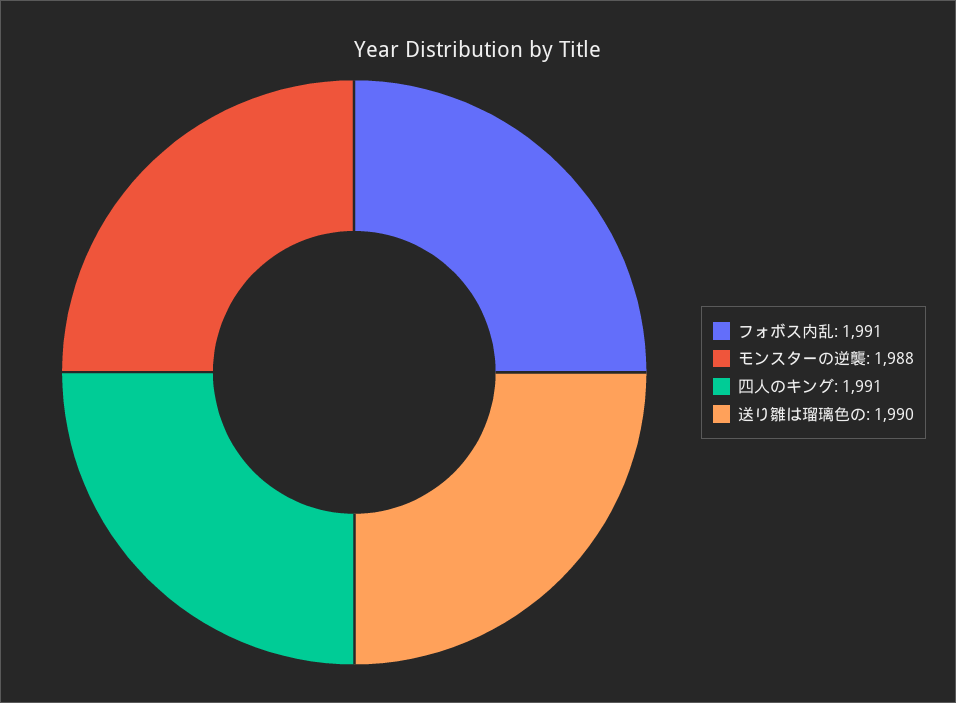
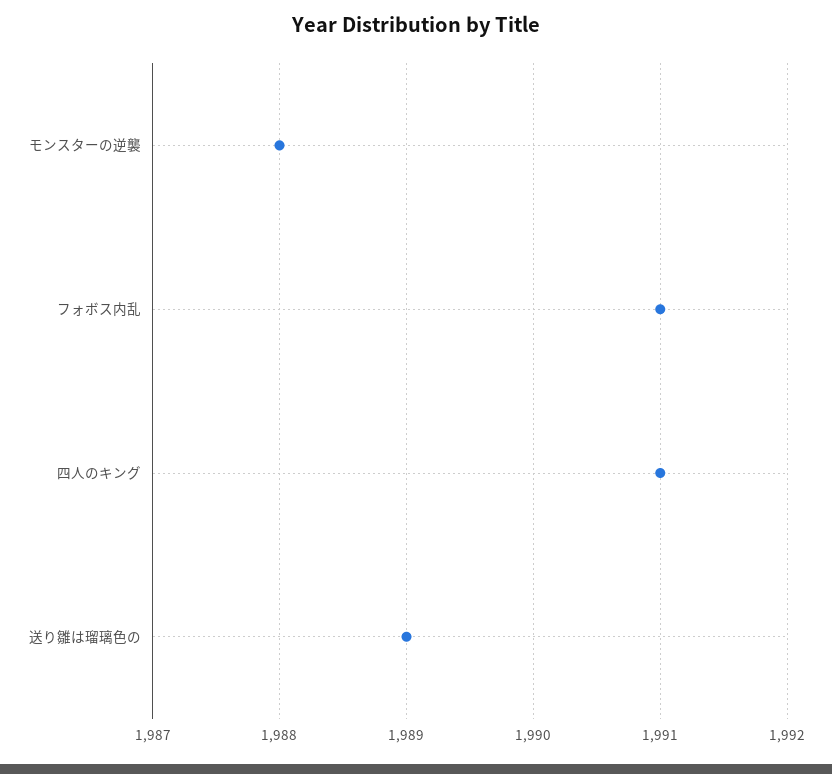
送り雛は瑠璃色の: 1990 -> 1989

